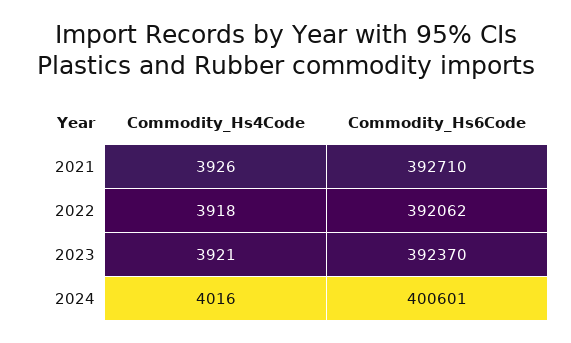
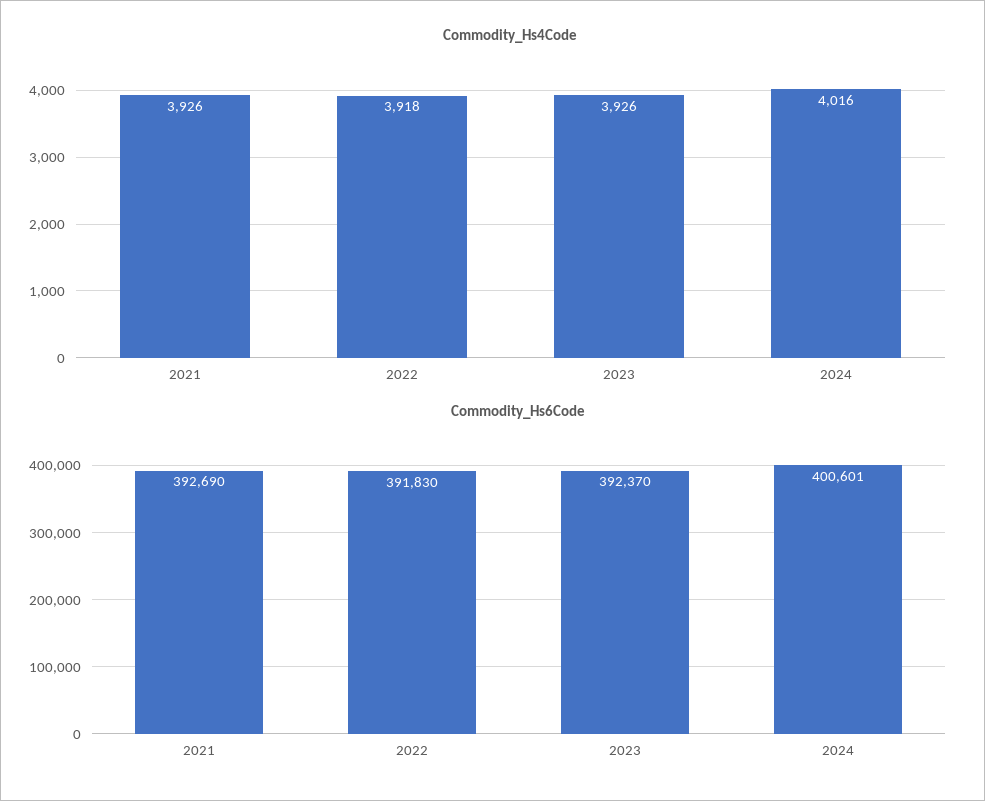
Commodity_Hs6Code, 2021: 392710 -> 392690
Commodity_Hs6Code, 2022: 392062 -> 391830
Commodity_Hs4Code, 2023: 3921 -> 3926

